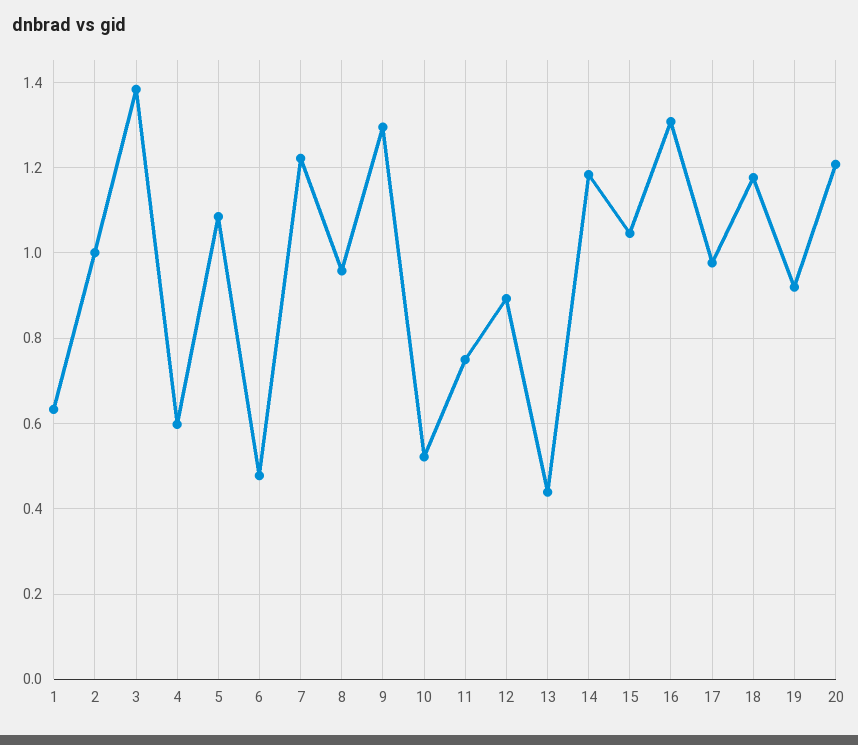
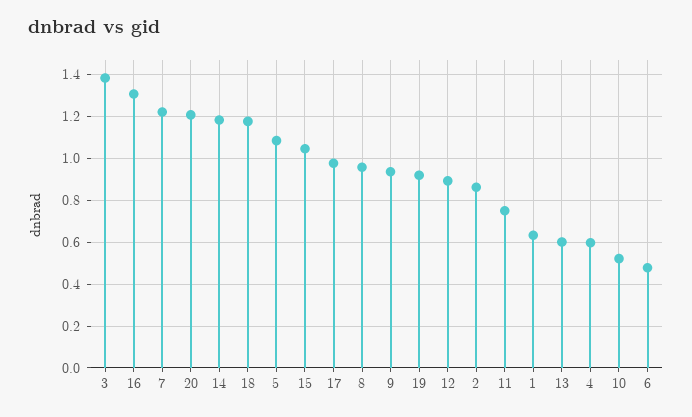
2: 1 -> 0.85
9: 1.3 -> 0.95
13: 0.44 -> 0.6

